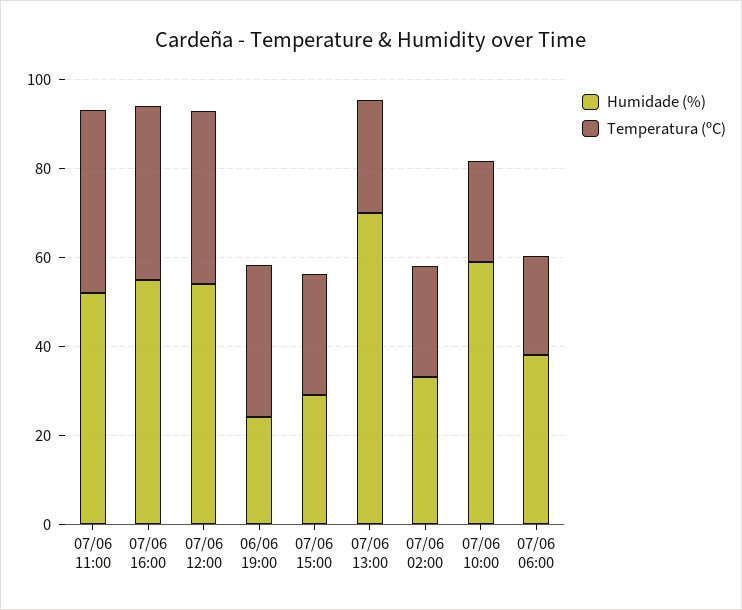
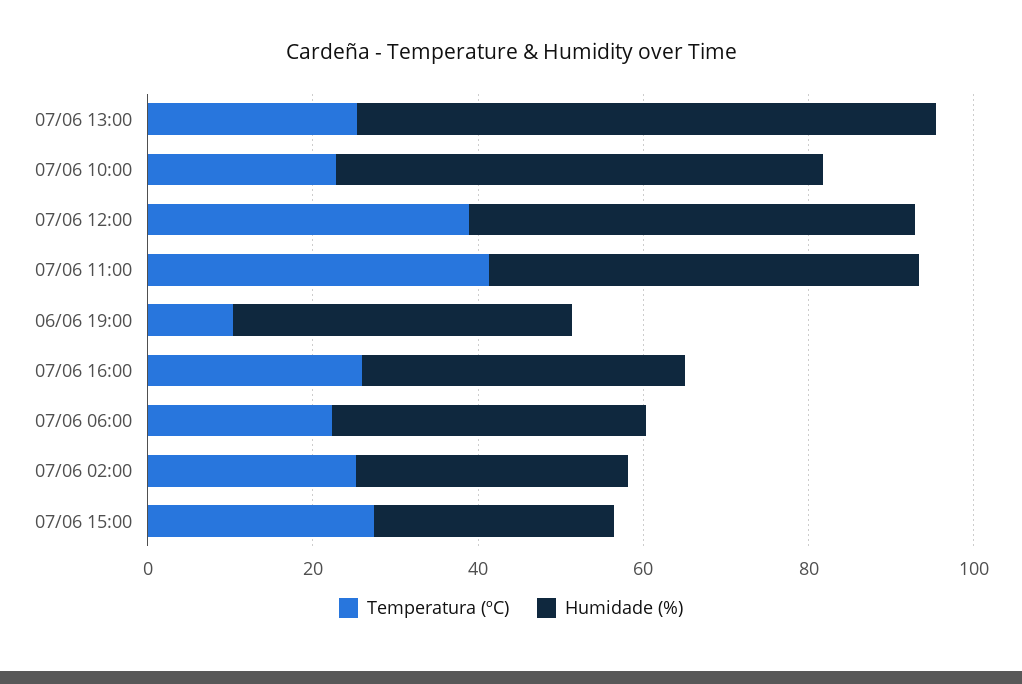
Humidade (%), 07/06 16:00: 55 -> 40
Temperatura (ºC), 07/06 16:00: 40 -> 25
Humidade (%), 06/06 19:00: 25 -> 40
Temperatura (ºC), 06/06 19:00: 35 -> 10

